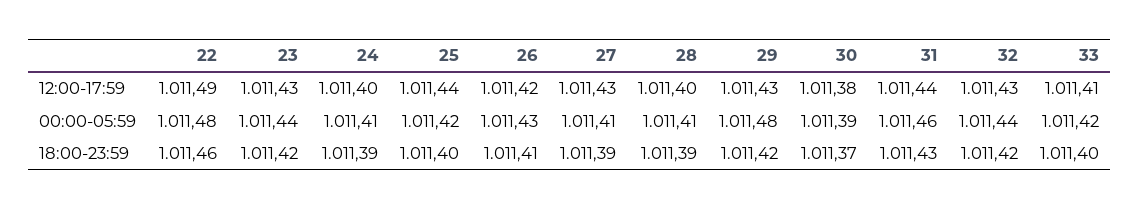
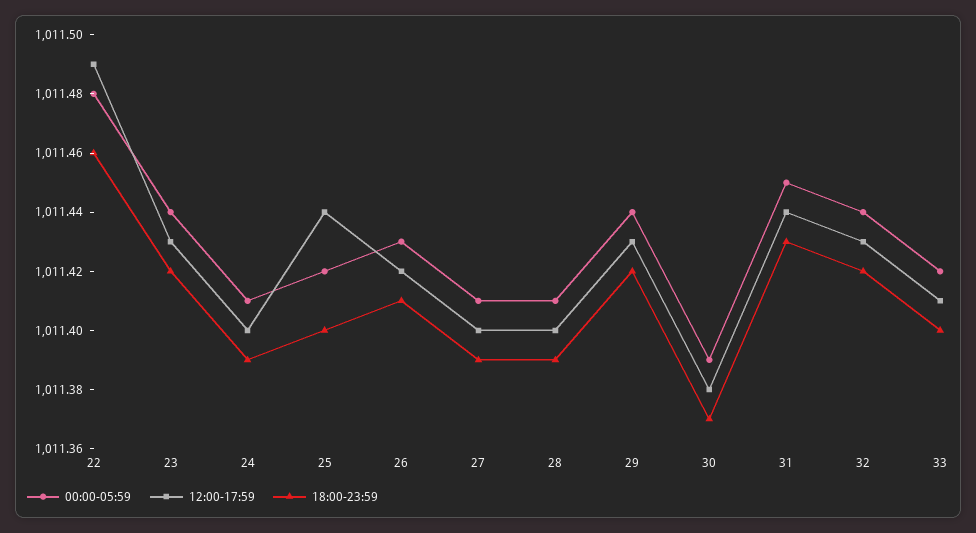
12:00-17:59, 27: 1011.43 -> 1011.4
00:00-05:59, 29: 1011.48 -> 1011.44
00:00-05:59, 31: 1011.46 -> 1011.45

